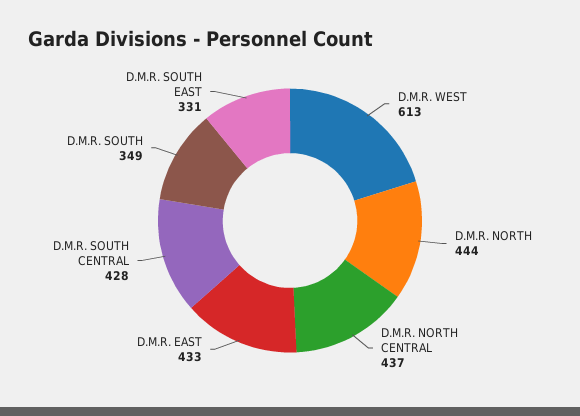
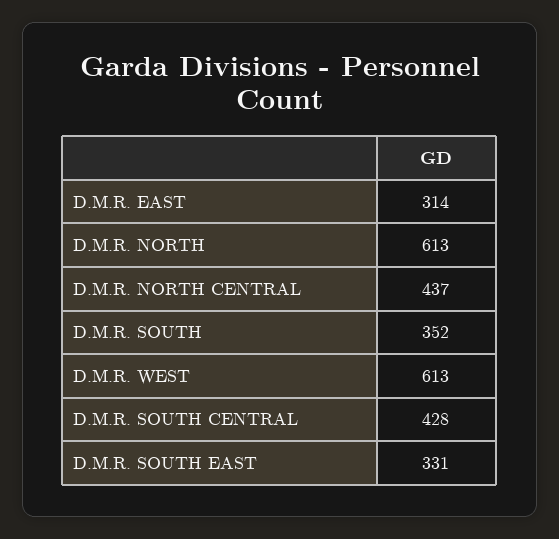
D.M.R. NORTH: 444 -> 613
D.M.R. EAST: 433 -> 314
D.M.R. SOUTH: 349 -> 352

